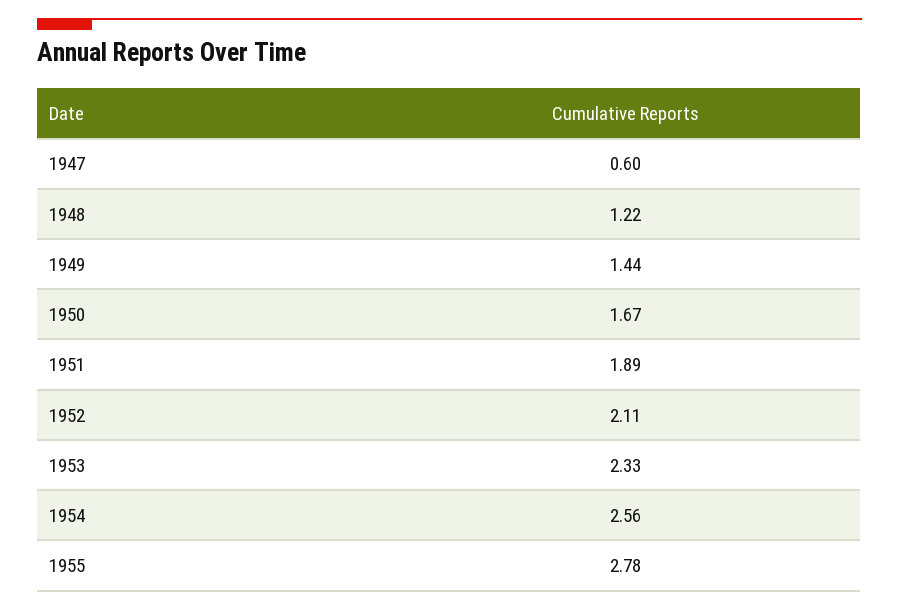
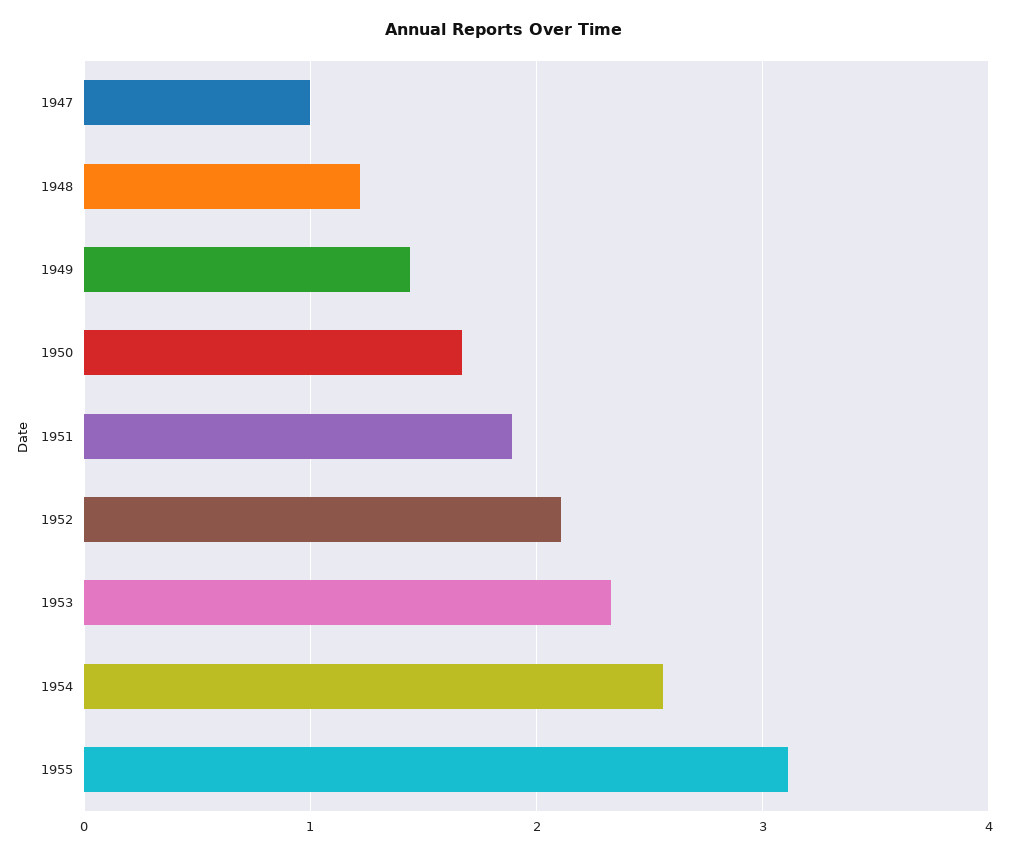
1947: 0.6 -> 1
1955: 2.78 -> 3.1

